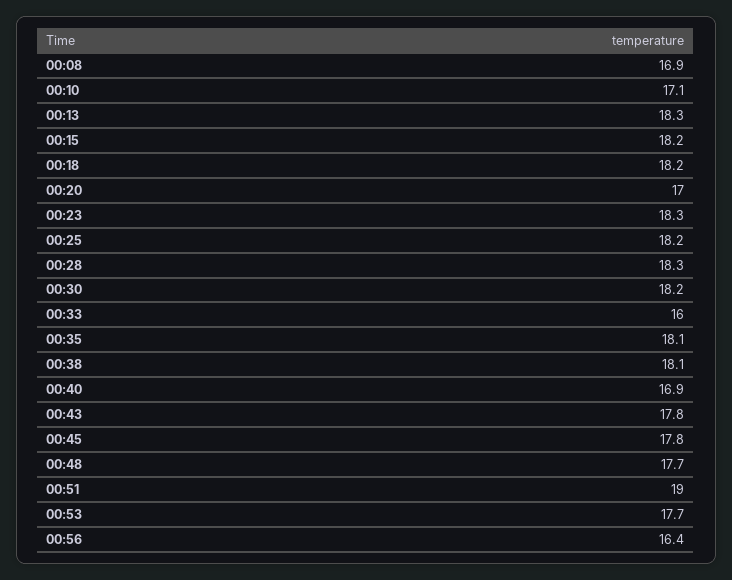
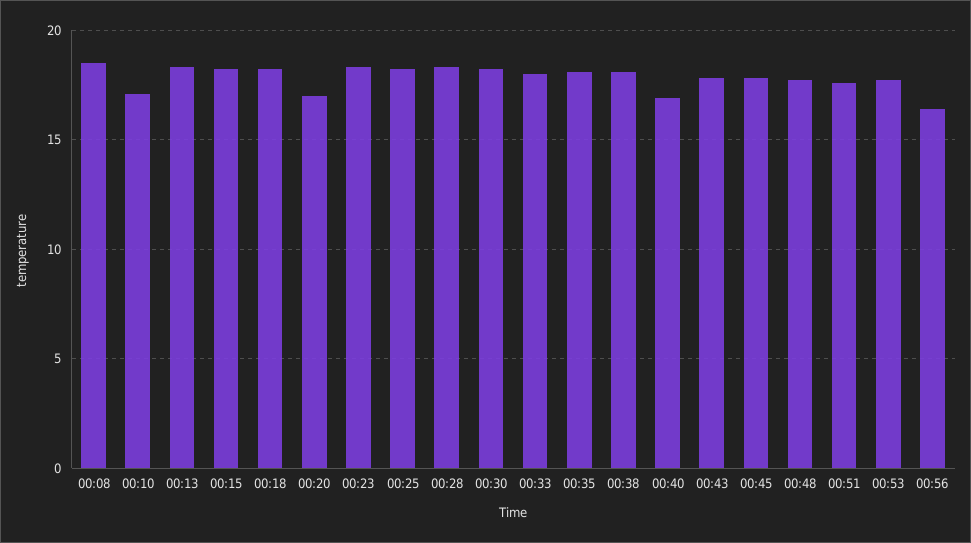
00:08: 16.9 -> 18.5
00:33: 16 -> 18
00:51: 19 -> 17.5

